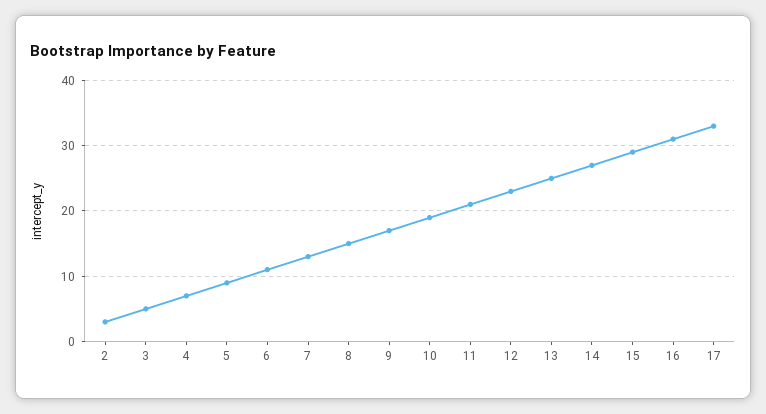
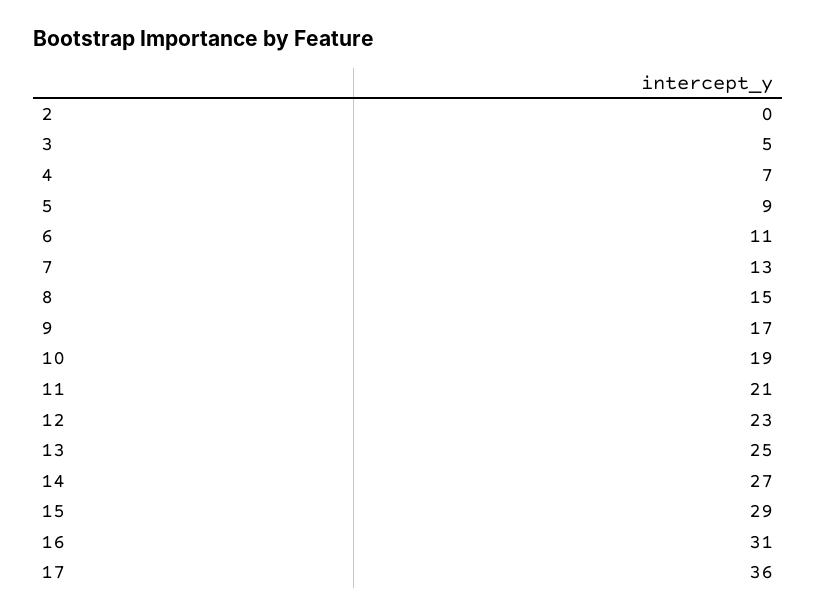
2: 3 -> 0
17: 33 -> 36

